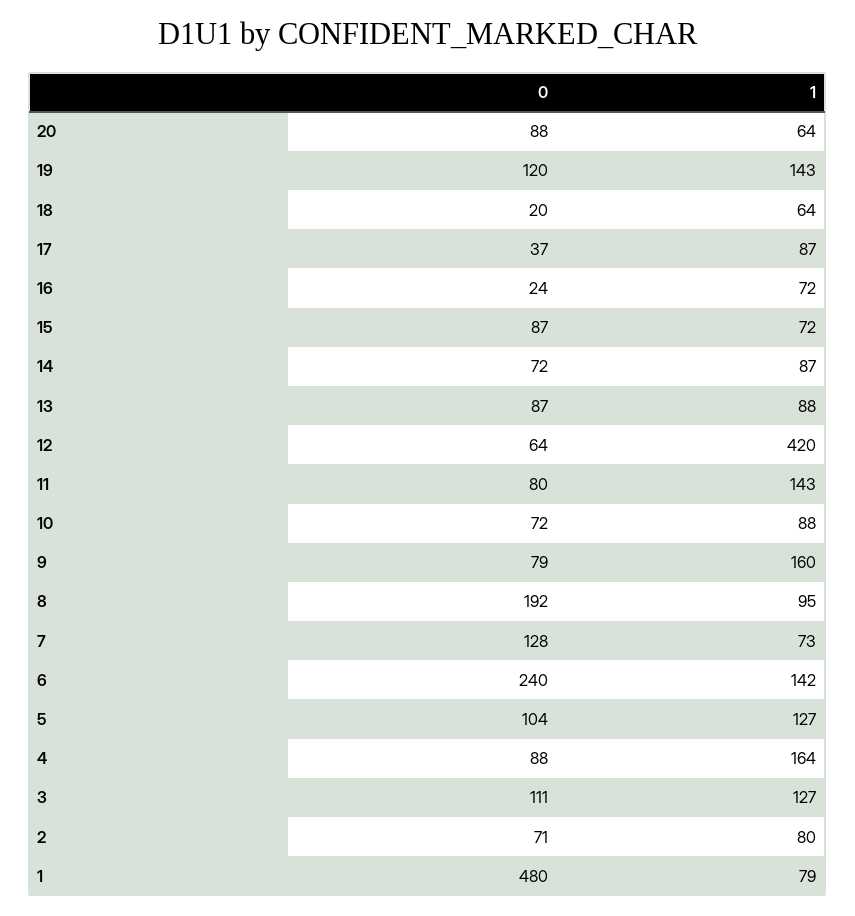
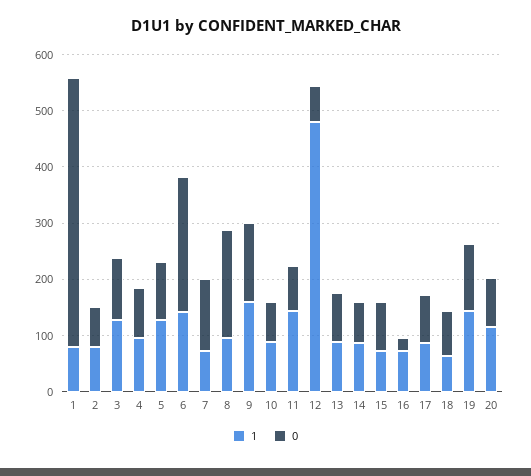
1, 20: 64 -> 120
0, 18: 20 -> 80
0, 17: 37 -> 80
1, 12: 420 -> 480
0, 9: 79 -> 140
1, 4: 164 -> 100

